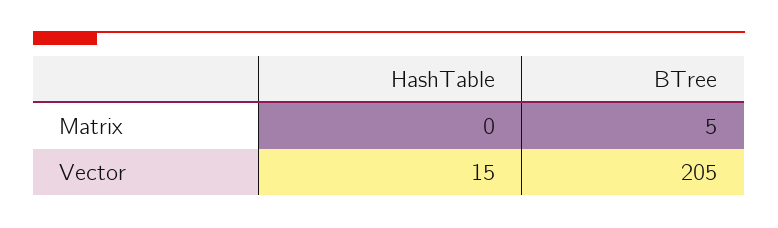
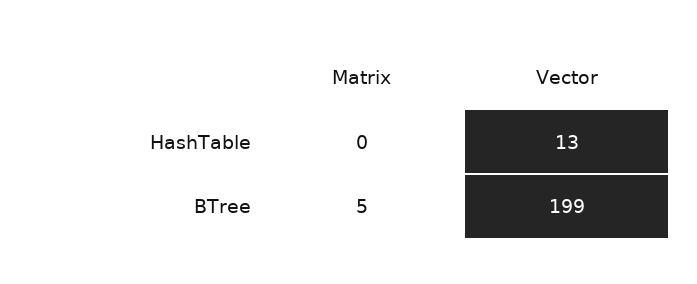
HashTable, Vector: 15 -> 13
BTree, Vector: 205 -> 199

